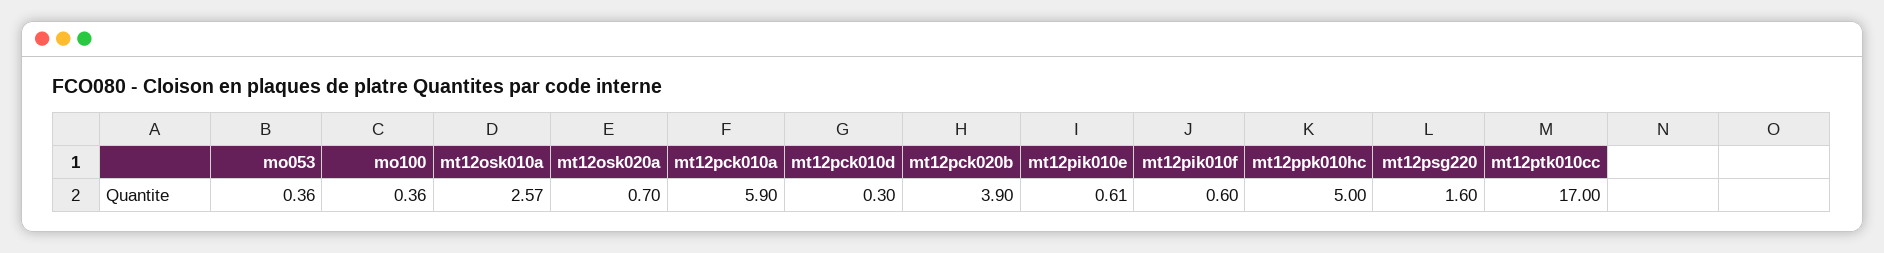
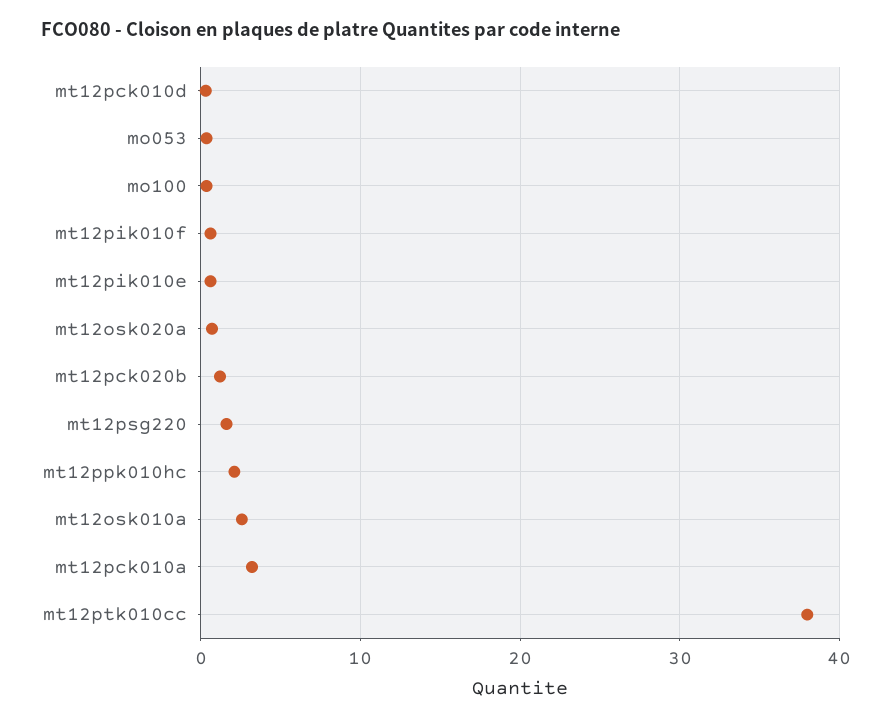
mt12pck010a: 5.9 -> 3
mt12pck020b: 3.9 -> 1
mt12ppk010hc: 5 -> 2
mt12ptk010cc: 17 -> 38

